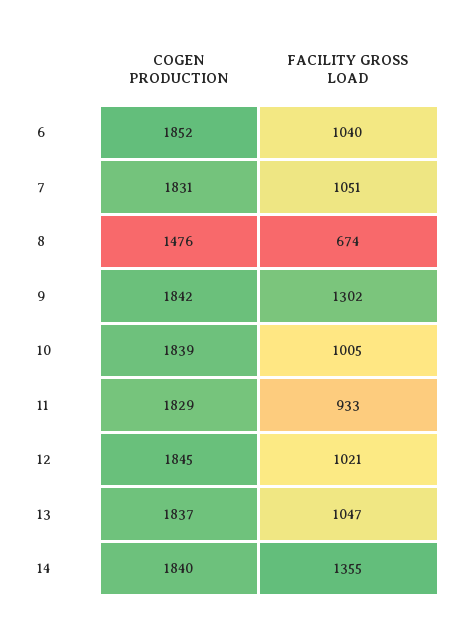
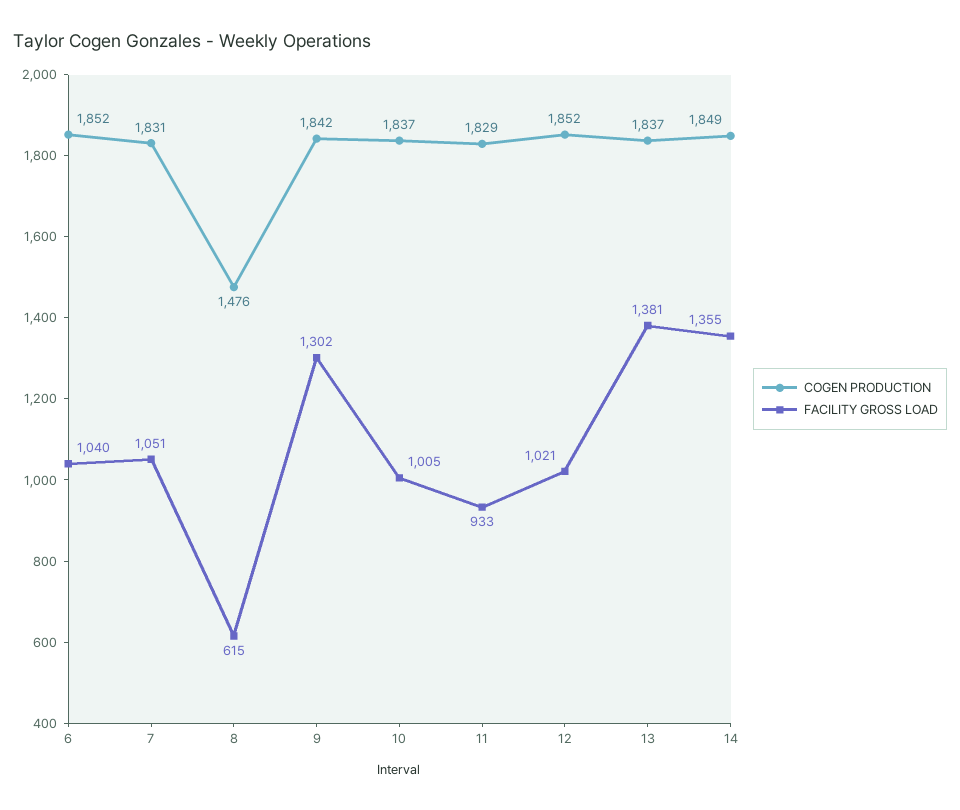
FACILITY GROSS LOAD, 8: 674 -> 615
COGEN PRODUCTION, 10: 1839 -> 1837
COGEN PRODUCTION, 12: 1845 -> 1852
FACILITY GROSS LOAD, 13: 1047 -> 1381
COGEN PRODUCTION, 14: 1840 -> 1849

